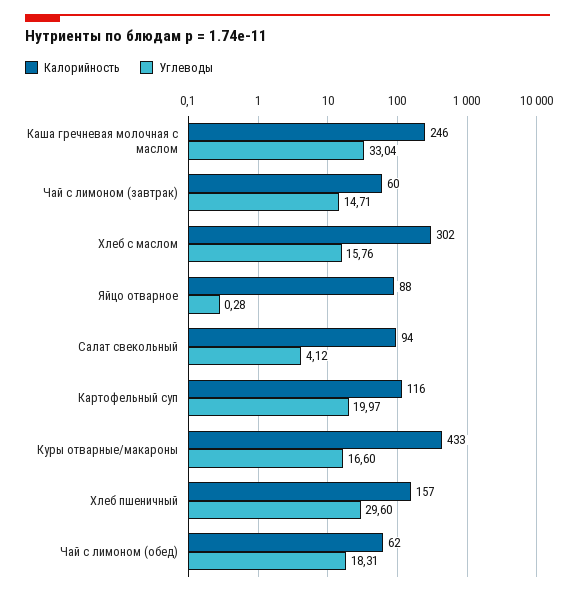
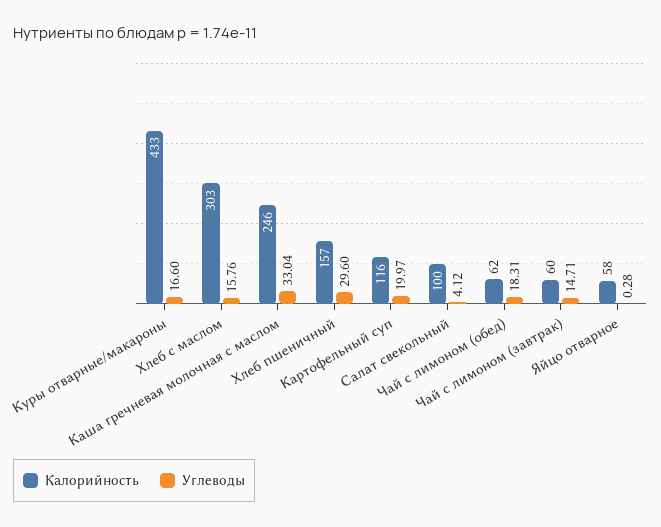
Калорийность, Хлеб с маслом: 302 -> 303
Калорийность, Яйцо отварное: 88 -> 58
Калорийность, Салат свекольный: 94 -> 100

